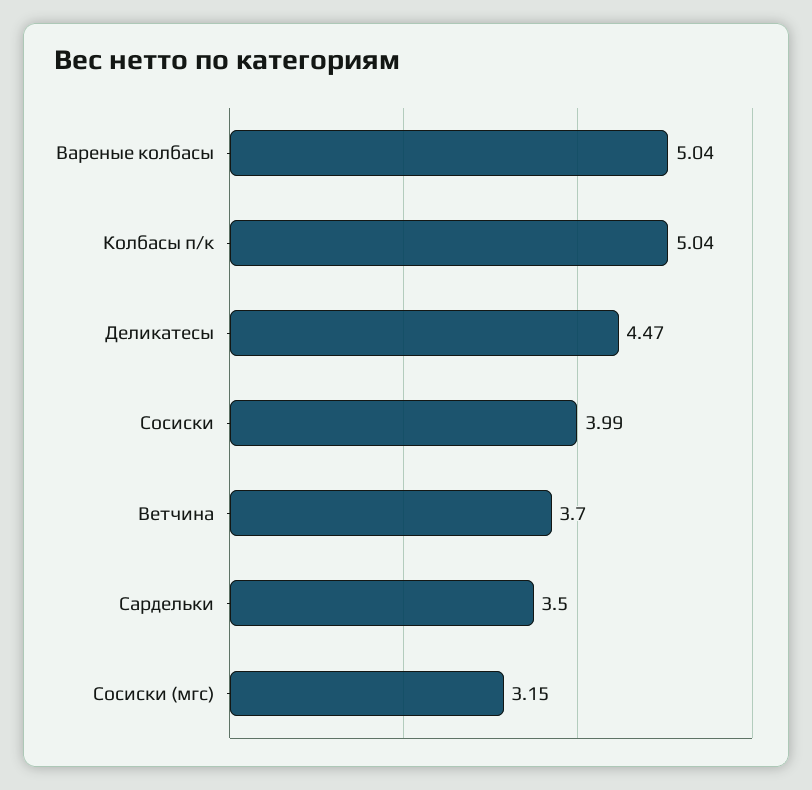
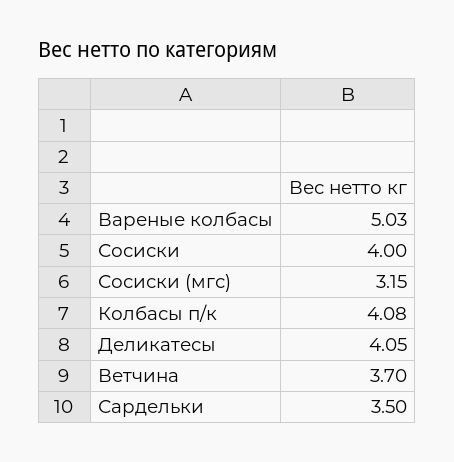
Вареные колбасы: 5.04 -> 5.03
Колбасы п/к: 5.04 -> 4.08
Деликатесы: 4.47 -> 4.05
Сосиски: 3.99 -> 4

